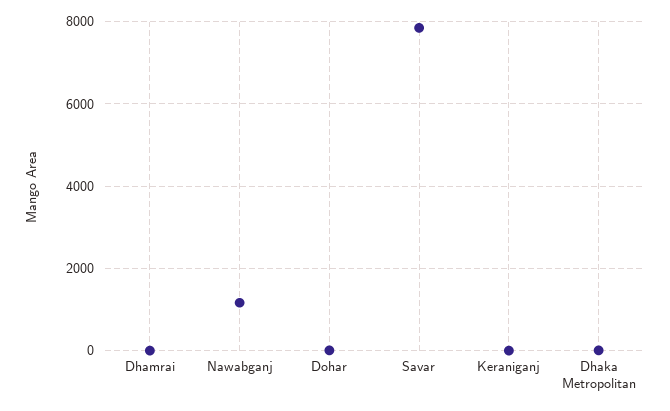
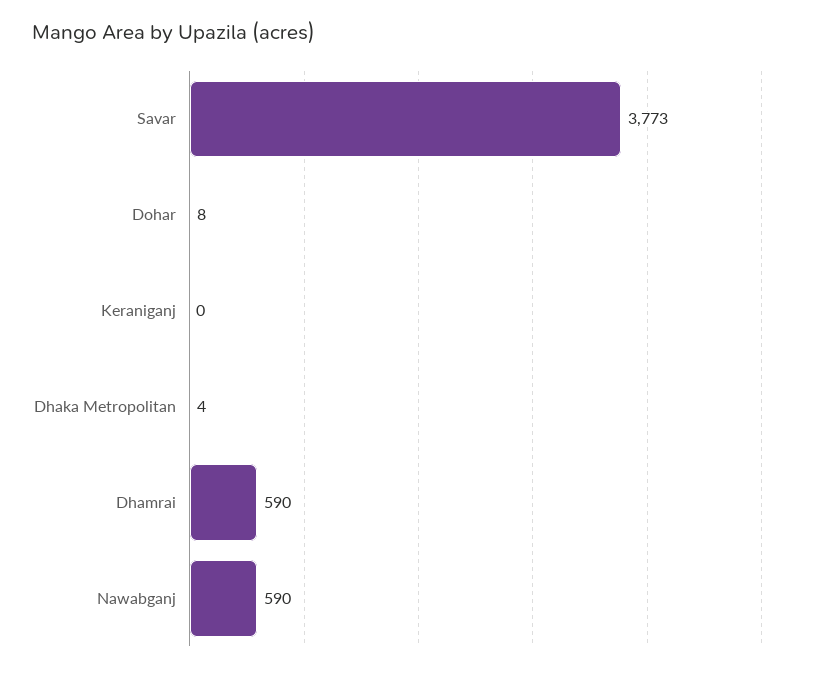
Dhamrai: 0 -> 590
Nawabganj: 1200 -> 590
Savar: 7800 -> 3773

